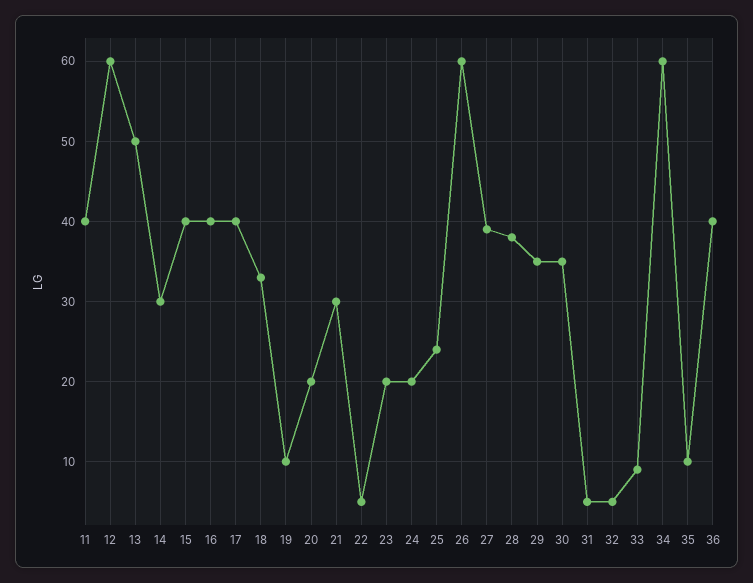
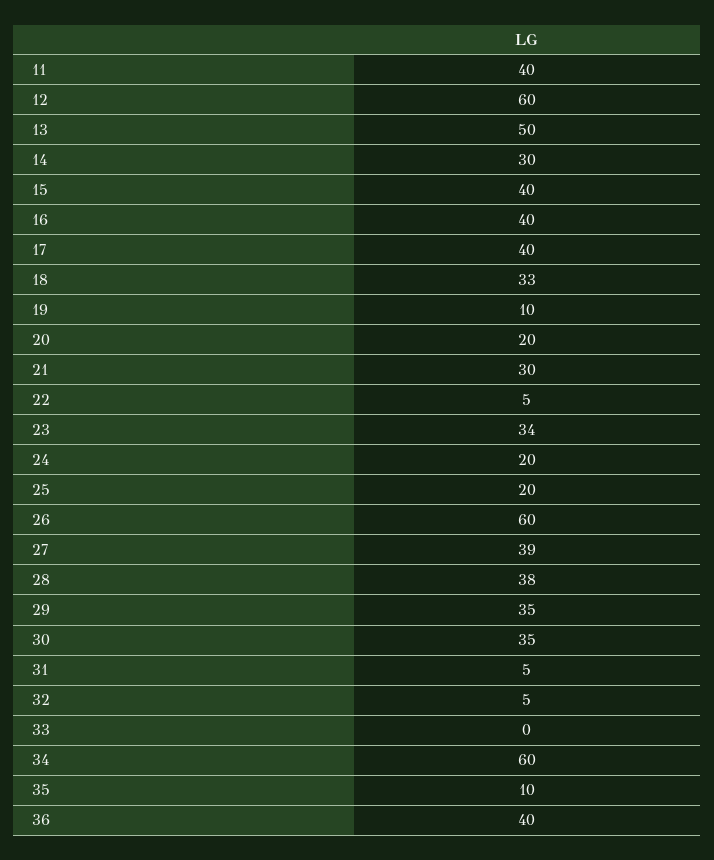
23: 20 -> 34
25: 24 -> 20
33: 9 -> 0

